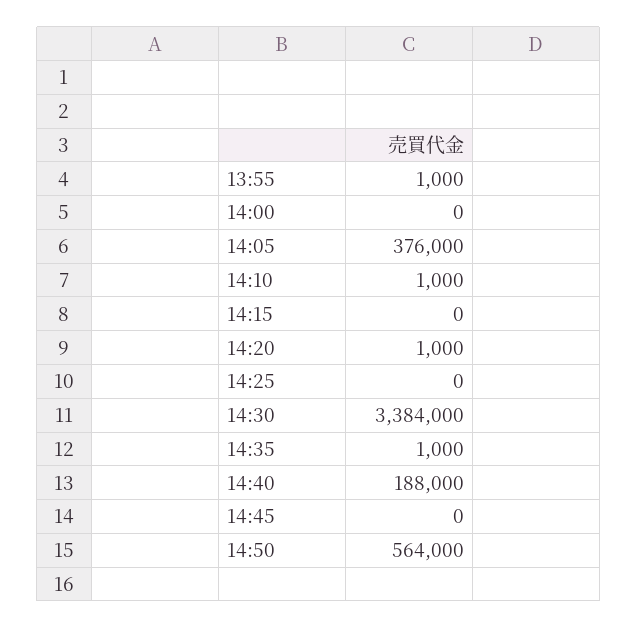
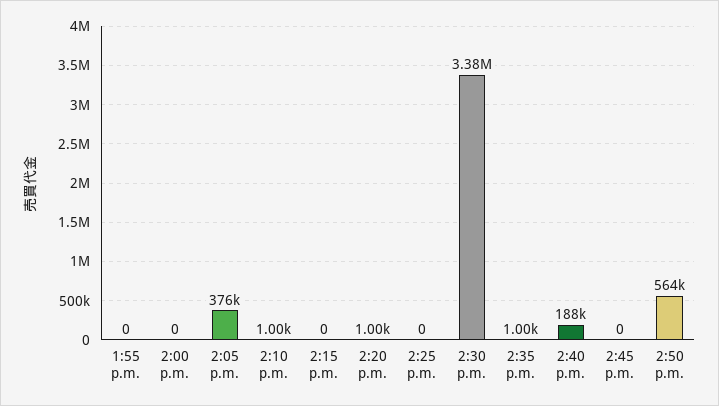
13:55: 1000 -> 0

